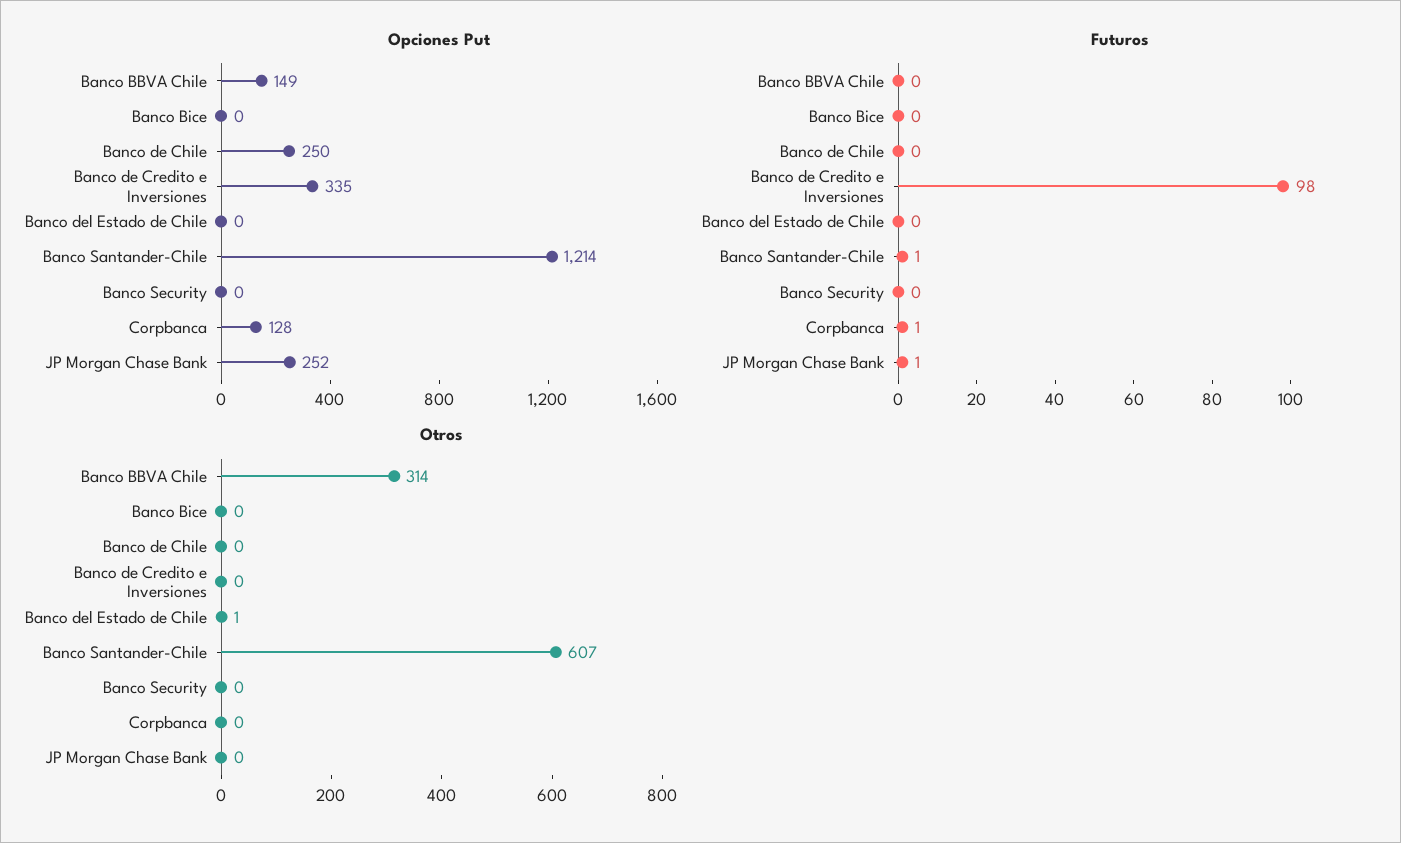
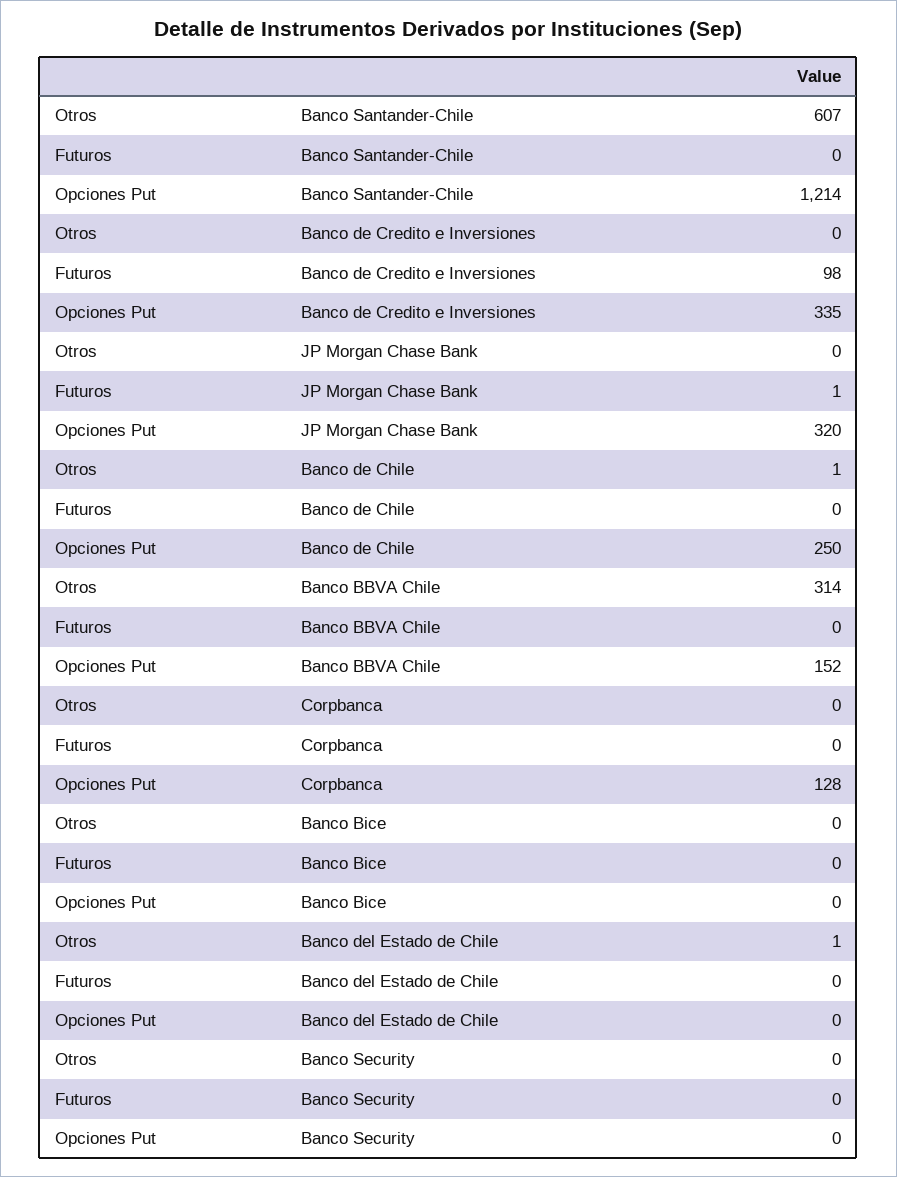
Opciones Put, Banco BBVA Chile: 149 -> 152
Opciones Put, JP Morgan Chase Bank: 252 -> 320
Futuros, Banco Santander-Chile: 1 -> 0
Futuros, Corpbanca: 1 -> 0
Otros, Banco de Chile: 0 -> 1

